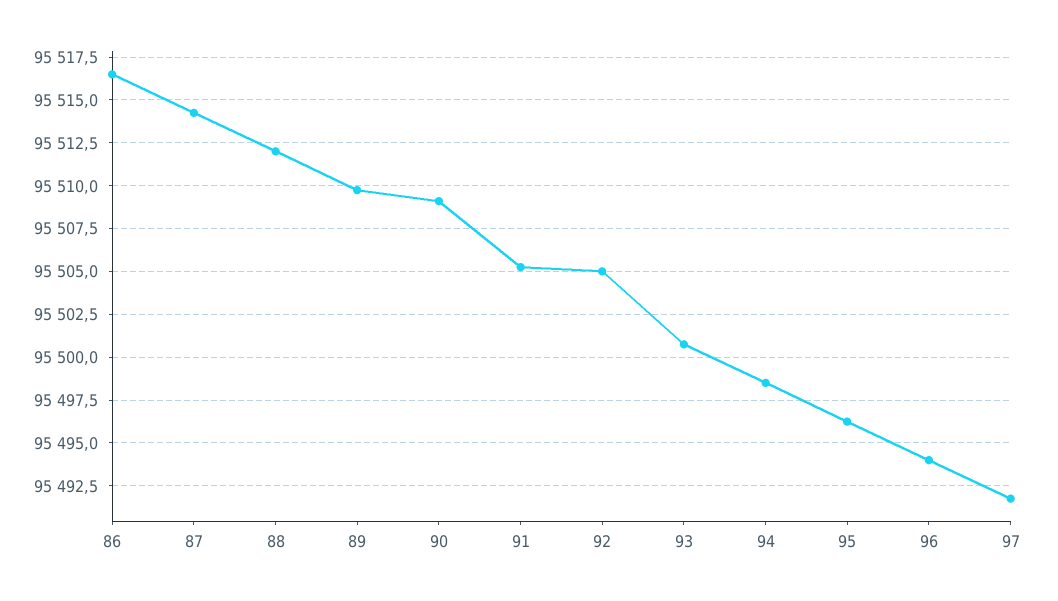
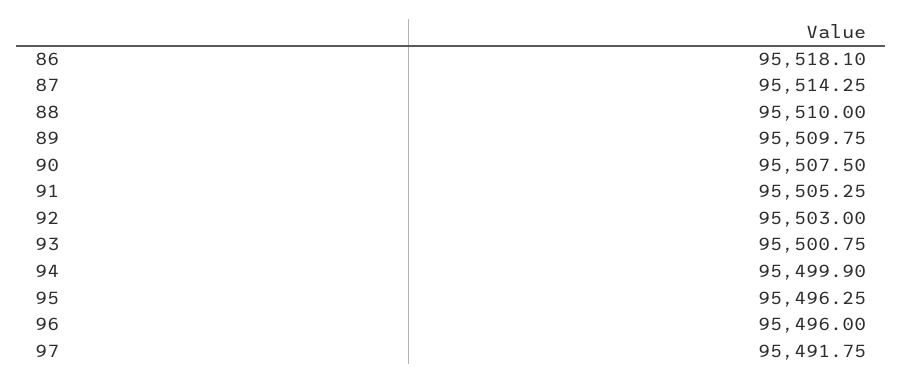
86: 95516.5 -> 95518.1
88: 95512 -> 95510
90: 95509 -> 95507.5
92: 95505 -> 95503
94: 95498.5 -> 95499.9
96: 95494 -> 95496

